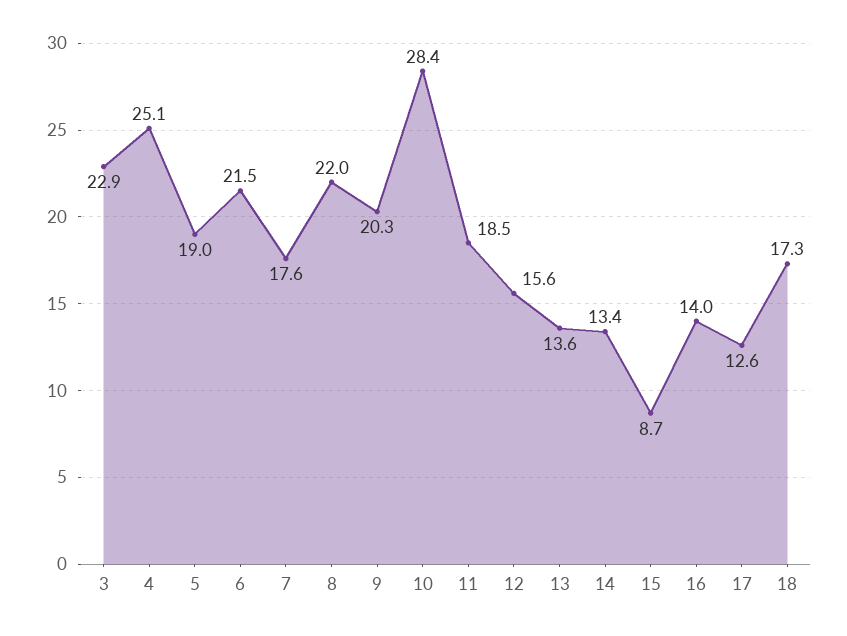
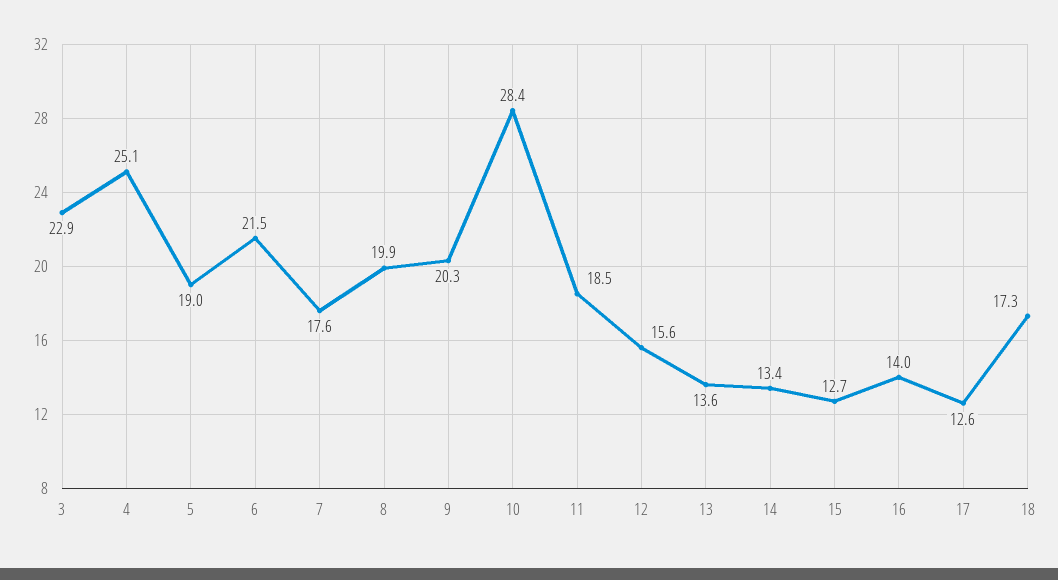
8: 22 -> 19.9
15: 8.7 -> 12.7

